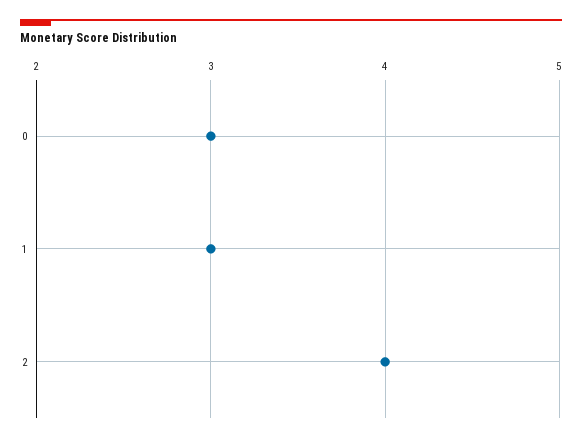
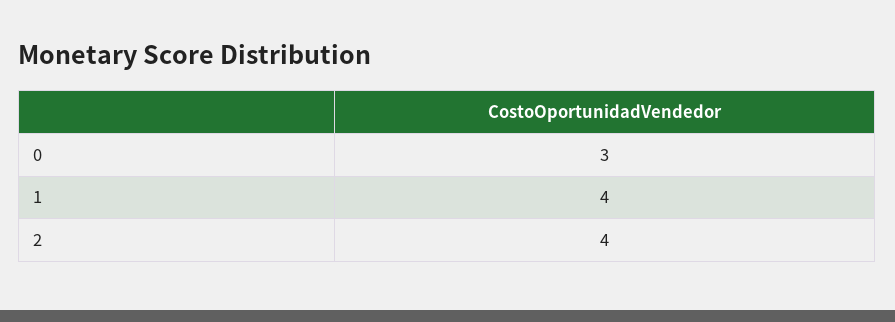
1: 3 -> 4

